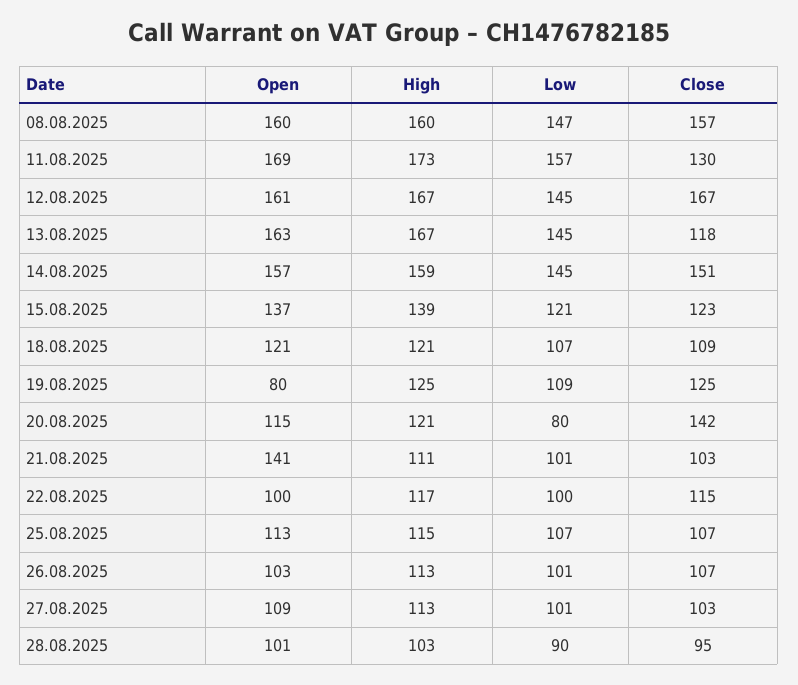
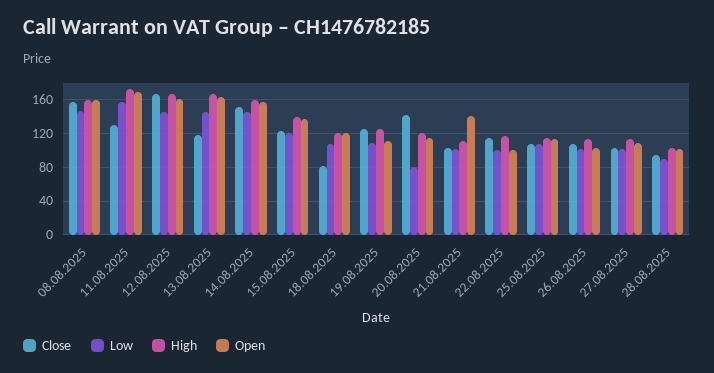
Close, 18.08.2025: 109 -> 80
Open, 19.08.2025: 80 -> 110

